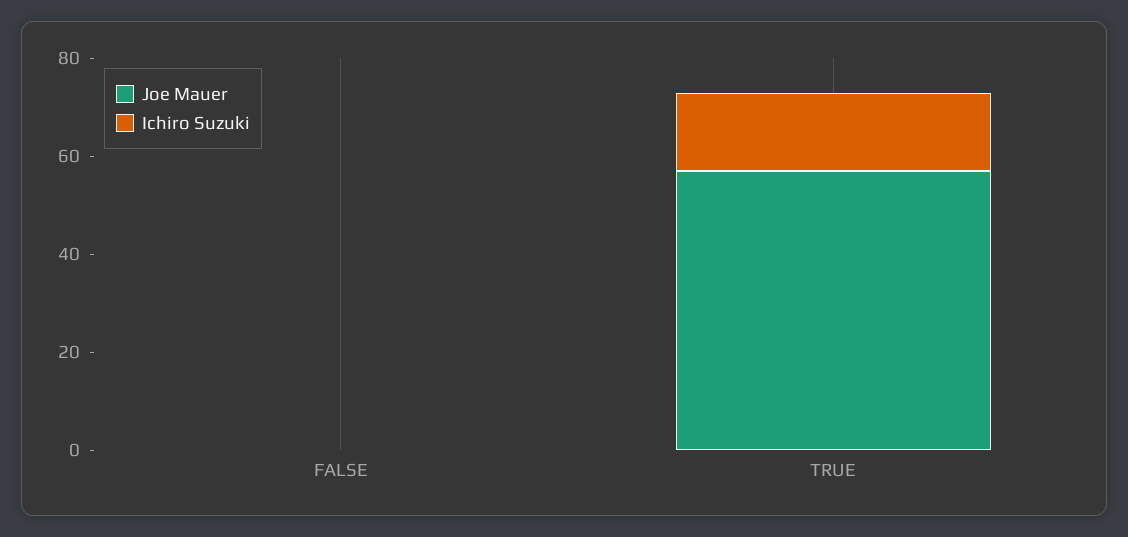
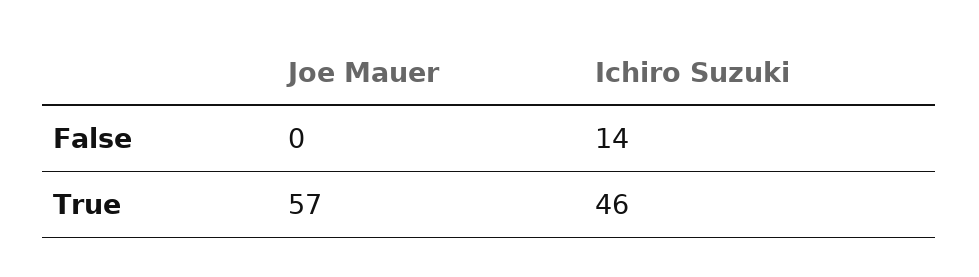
Ichiro Suzuki, FALSE: 0 -> 14
Ichiro Suzuki, TRUE: 15 -> 46

